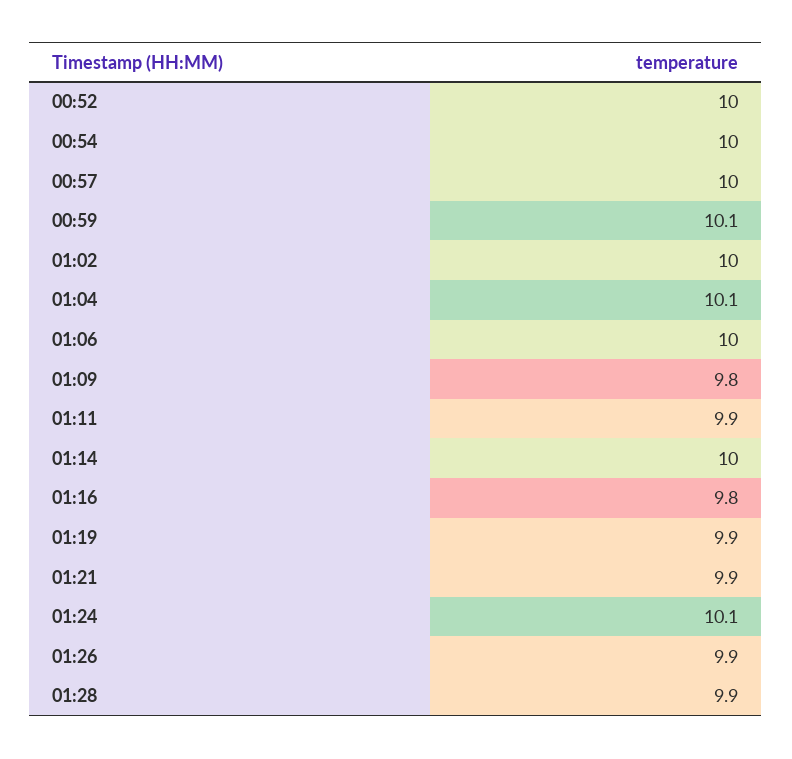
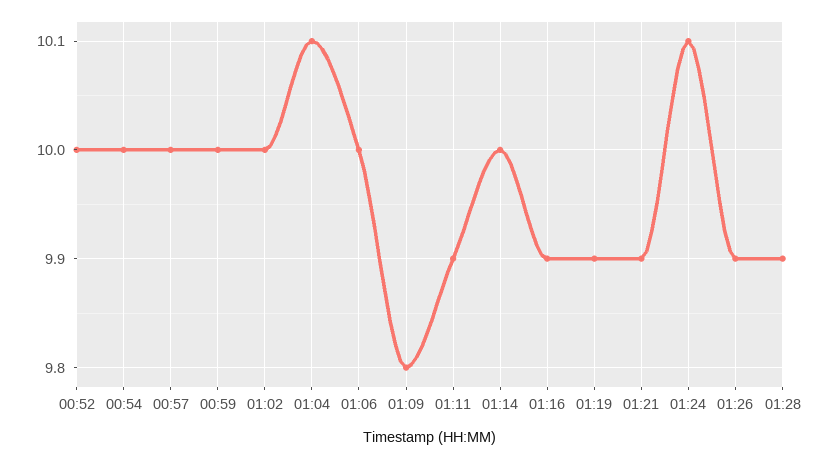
00:59: 10.1 -> 10
01:16: 9.8 -> 9.9

